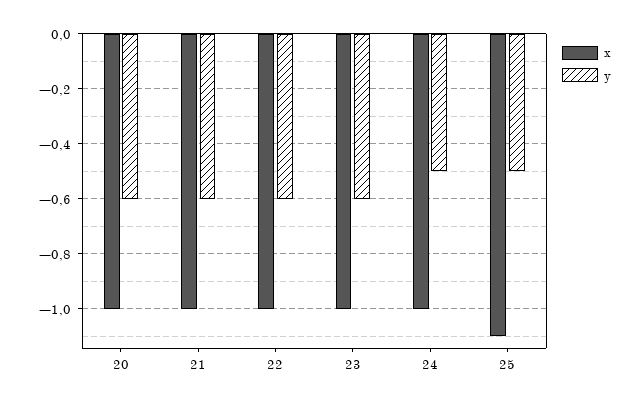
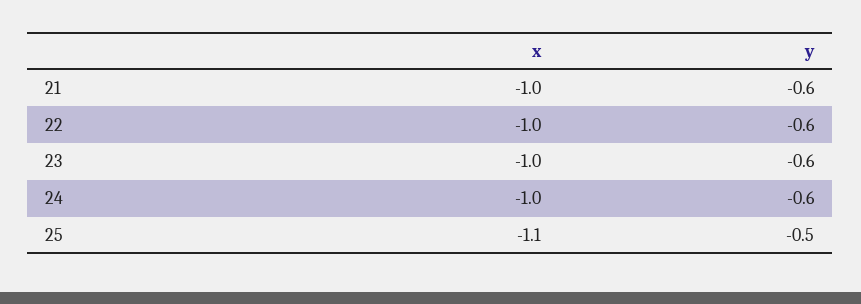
x, 20: -1 -> none
y, 20: -0.6 -> none
y, 24: -0.5 -> -0.6

